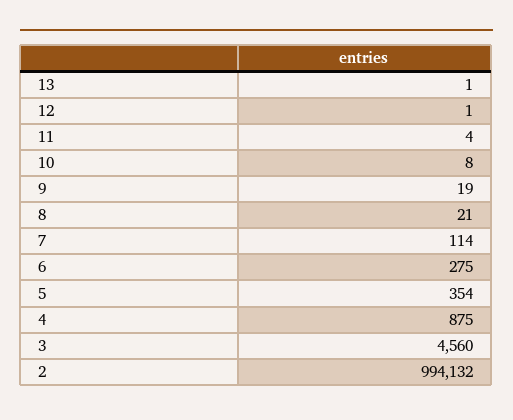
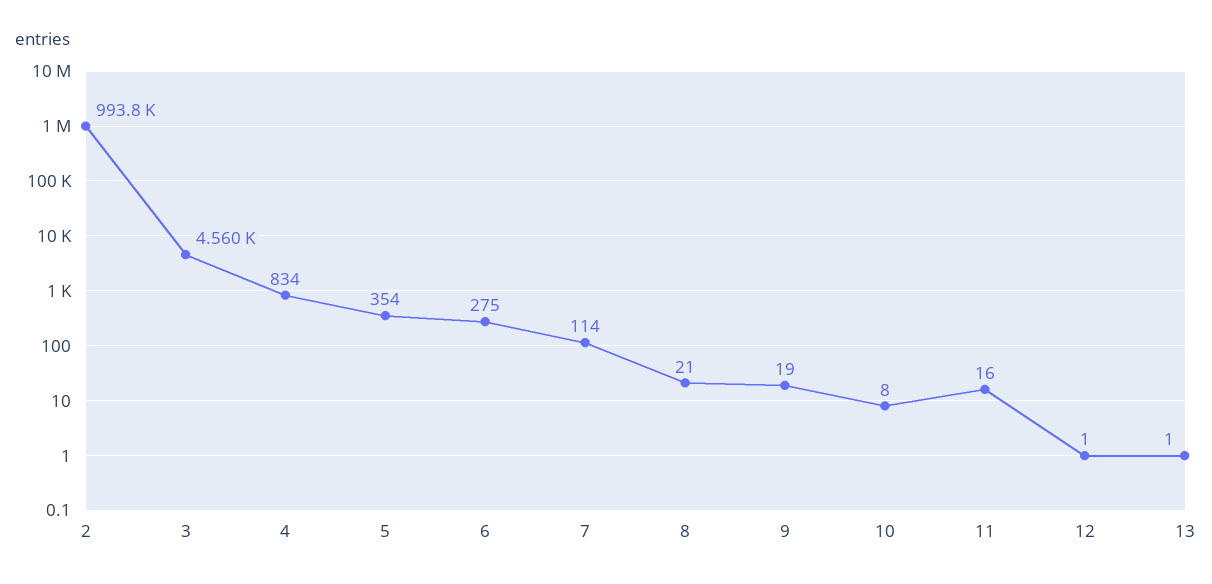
11: 4 -> 16
4: 875 -> 834
2: 994132 -> 993800

